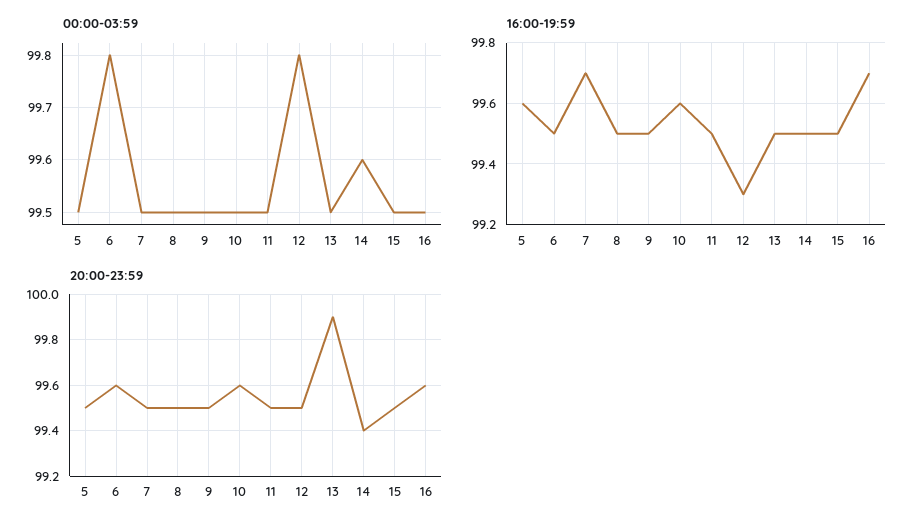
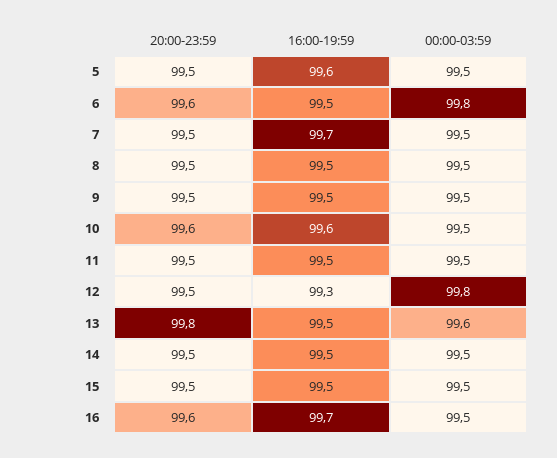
00:00-03:59, 13: 99.5 -> 99.6
00:00-03:59, 14: 99.6 -> 99.5
20:00-23:59, 13: 99.9 -> 99.8
20:00-23:59, 14: 99.4 -> 99.5

